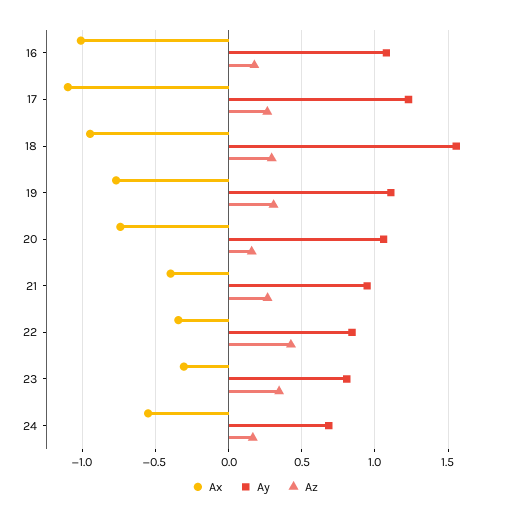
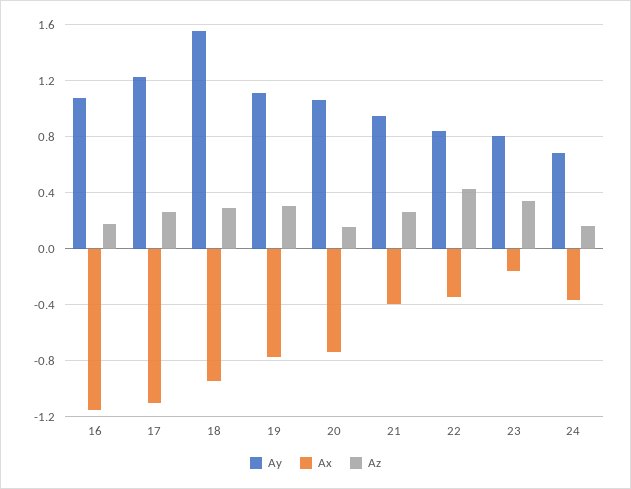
Ax, 16: -1 -> -1.15
Ax, 23: -0.3 -> -0.15
Ax, 24: -0.55 -> -0.35

